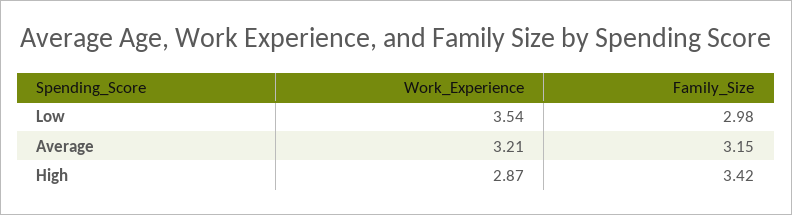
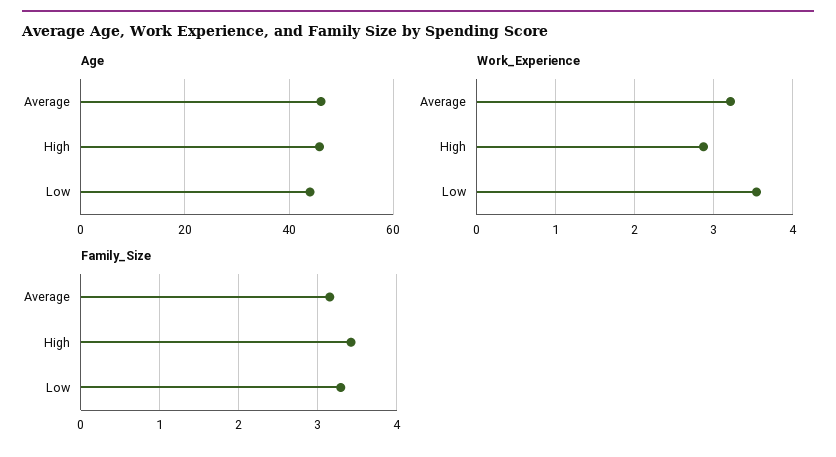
Family_Size, Low: 2.98 -> 3.3
Age, Average: none -> 46
Age, High: none -> 46
Age, Low: none -> 44

